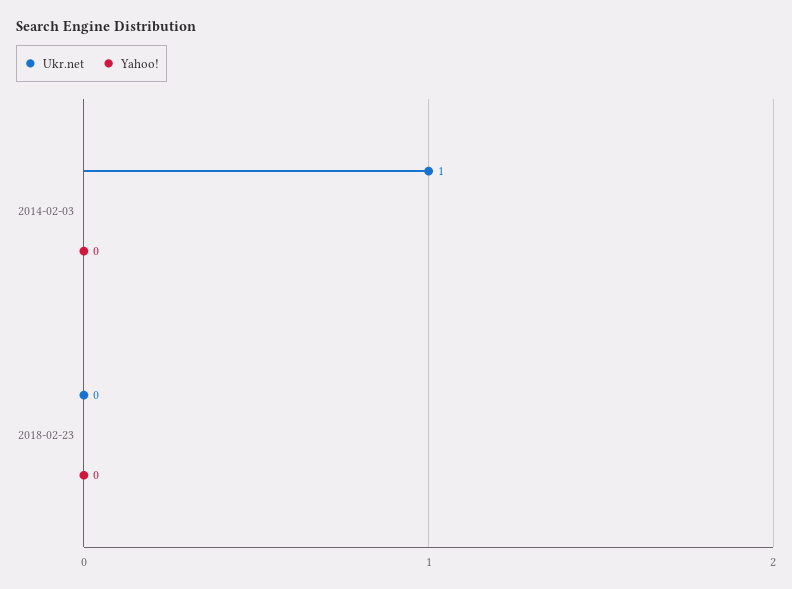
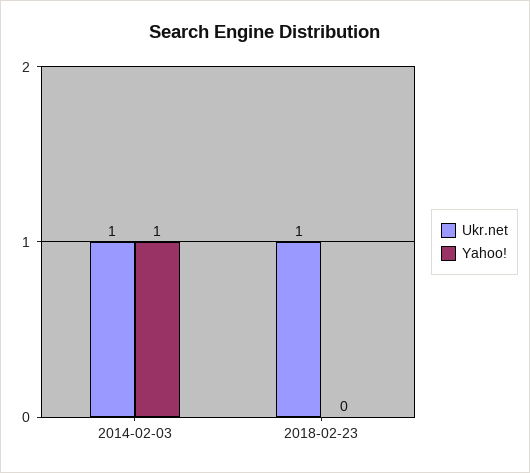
Yahoo!, 2014-02-03: 0 -> 1
Ukr.net, 2018-02-23: 0 -> 1

